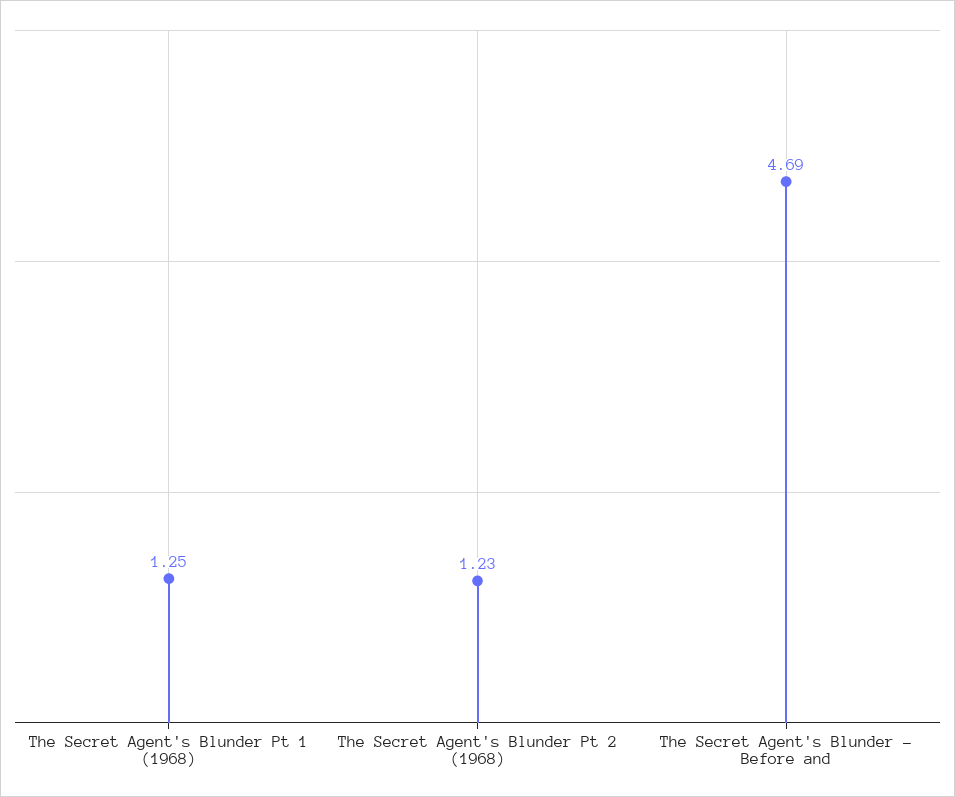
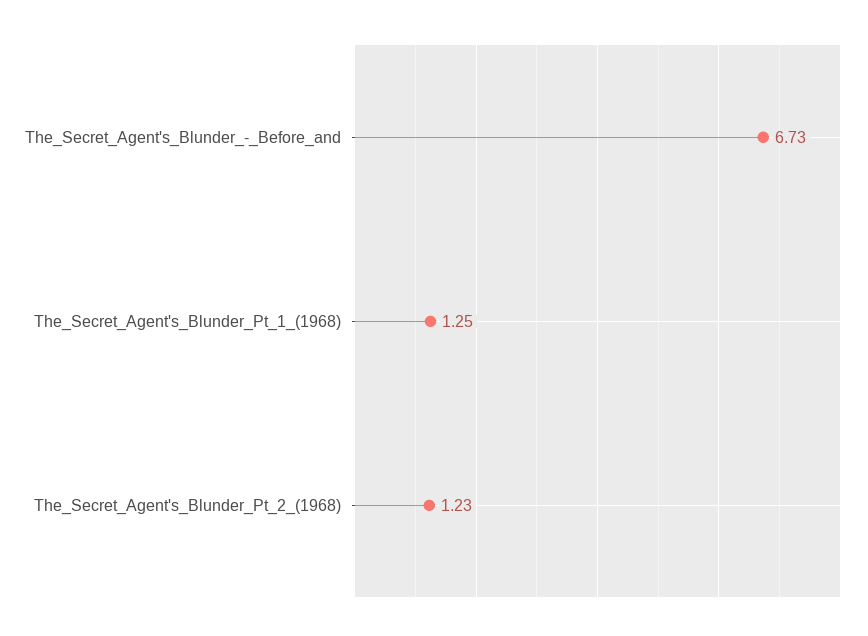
The Secret Agent's Blunder - Before and: 4.69 -> 6.73

